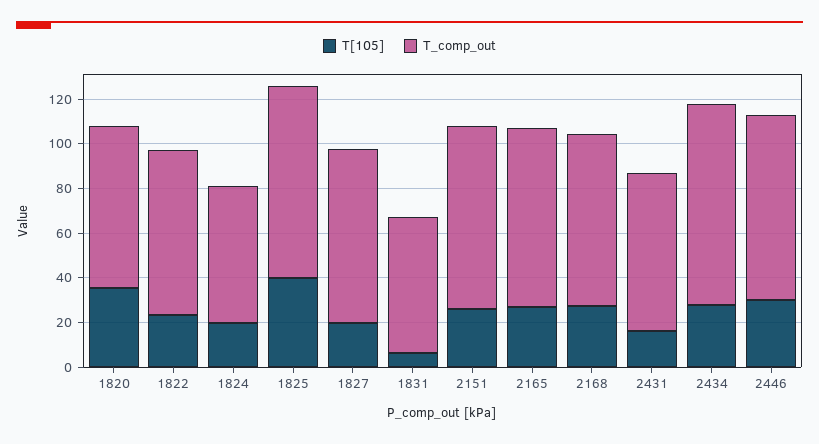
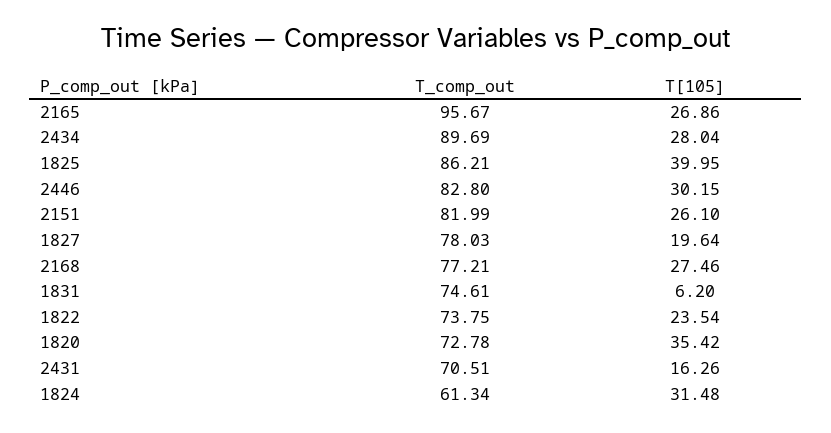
T[105], 1824: 20 -> 31.48
T_comp_out, 1831: 60 -> 74.61
T_comp_out, 2165: 80 -> 95.67

